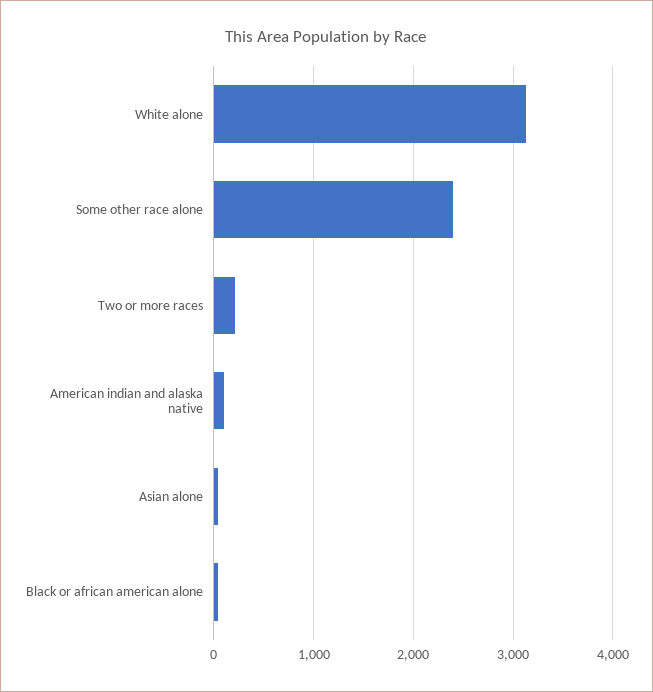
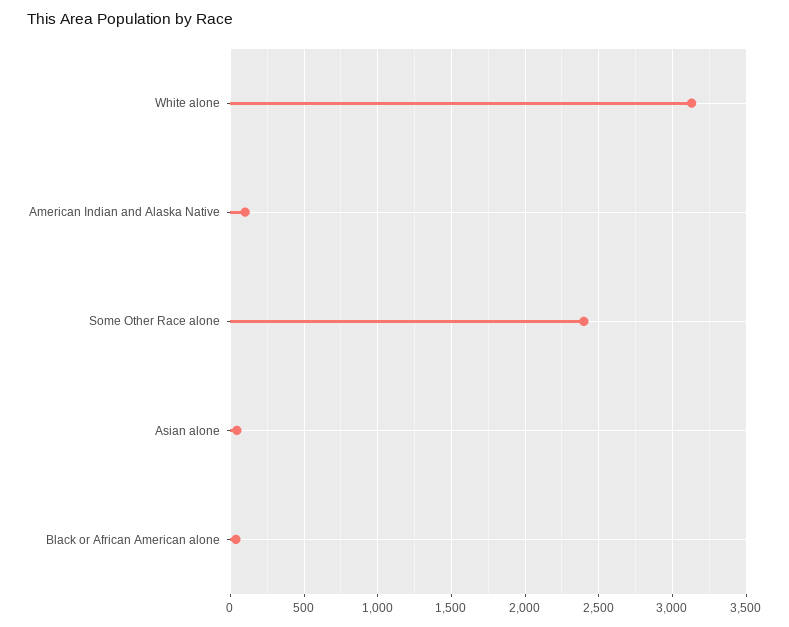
Two or more races: 200 -> none

